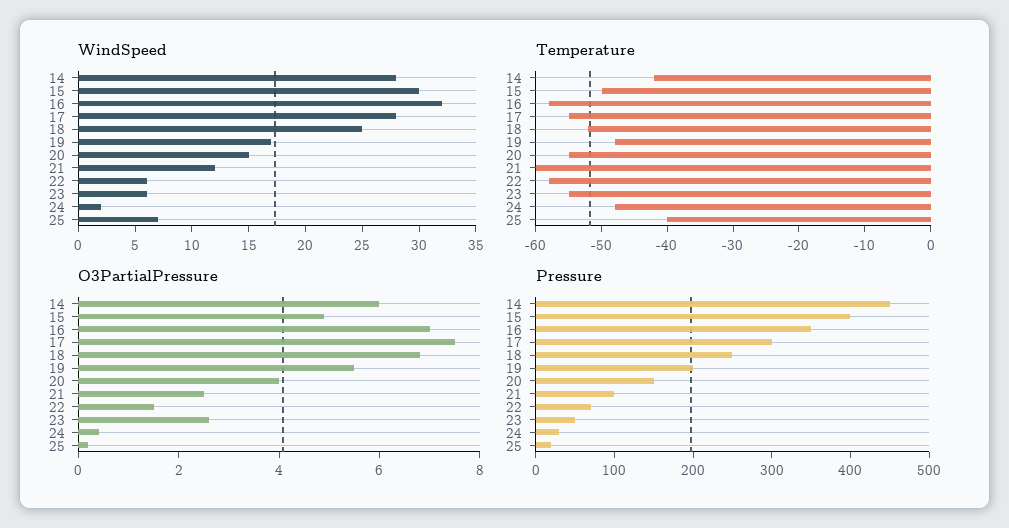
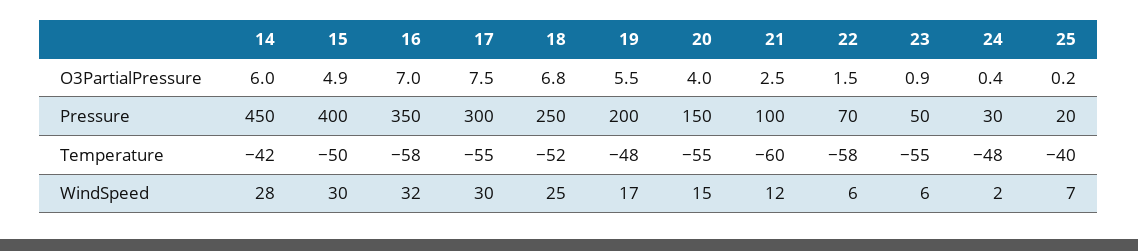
WindSpeed, 17: 28 -> 30
O3PartialPressure, 23: 2.5 -> 0.9

